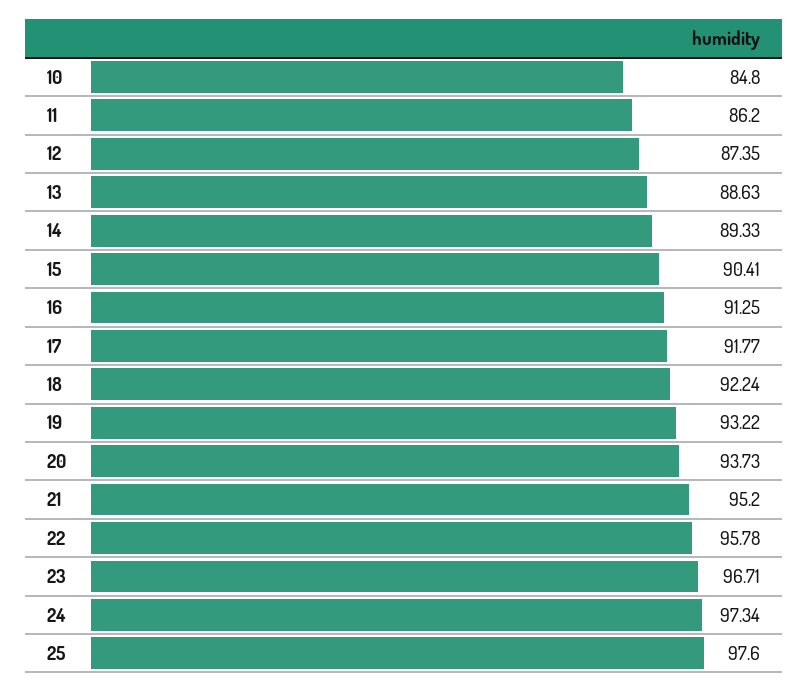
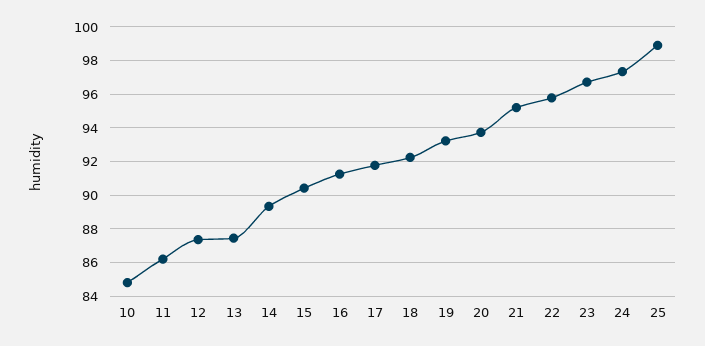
13: 88.63 -> 87.5
25: 97.6 -> 99

